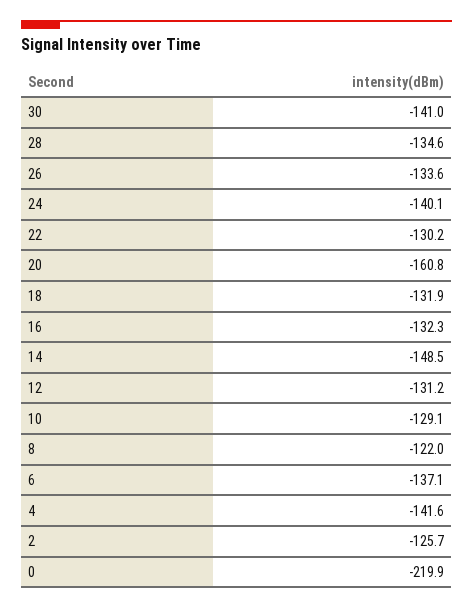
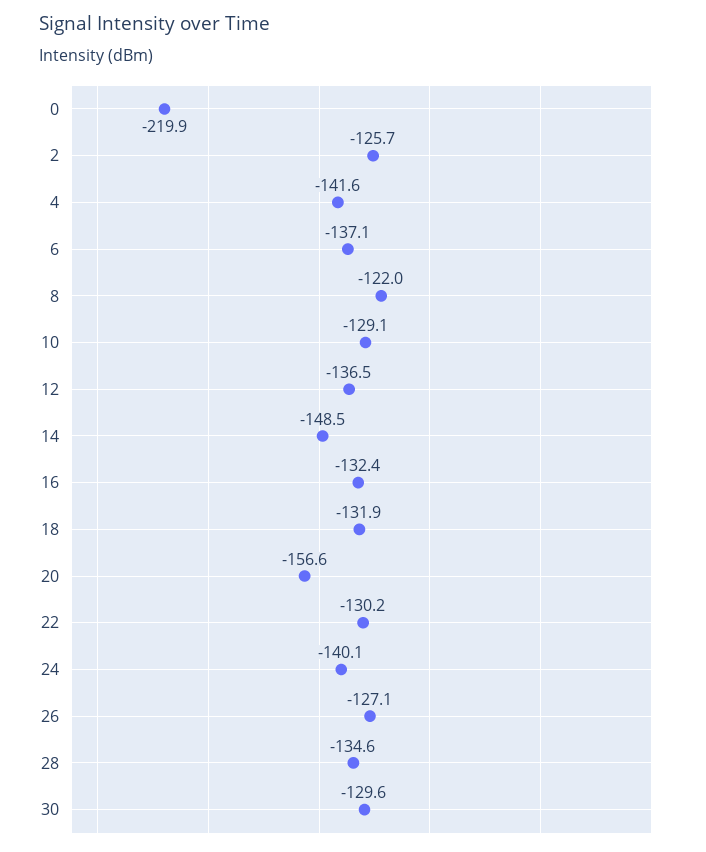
30: -141 -> -129.6
26: -133.6 -> -127.1
20: -160.8 -> -156.6
16: -132.3 -> -132.4
12: -131.2 -> -136.5

